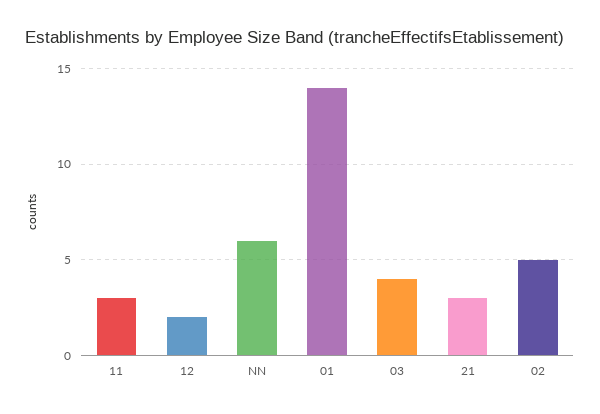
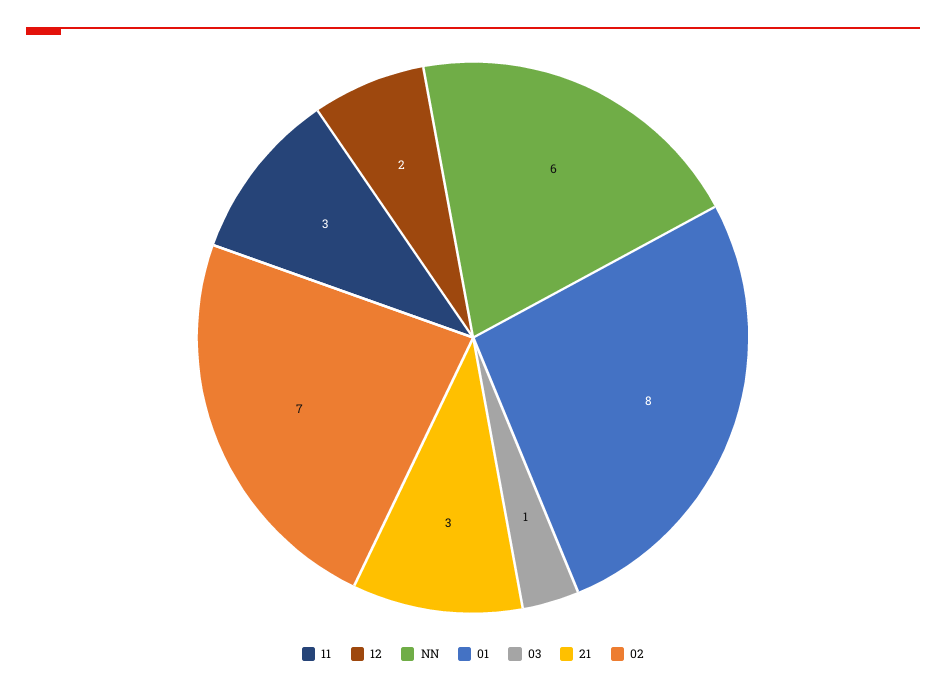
01: 14 -> 8
03: 4 -> 1
02: 5 -> 7

